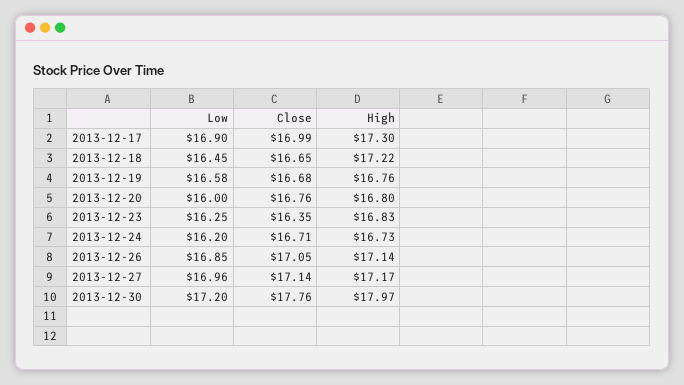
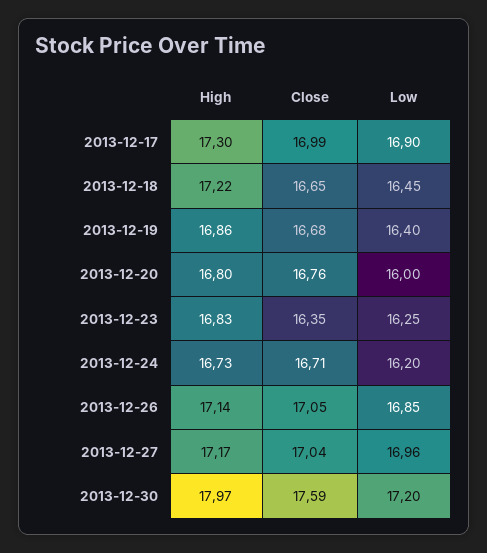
Low, 2013-12-19: 16.58 -> 16.4
High, 2013-12-19: 16.76 -> 16.86
Close, 2013-12-27: 17.14 -> 17.04
Close, 2013-12-30: 17.76 -> 17.59

